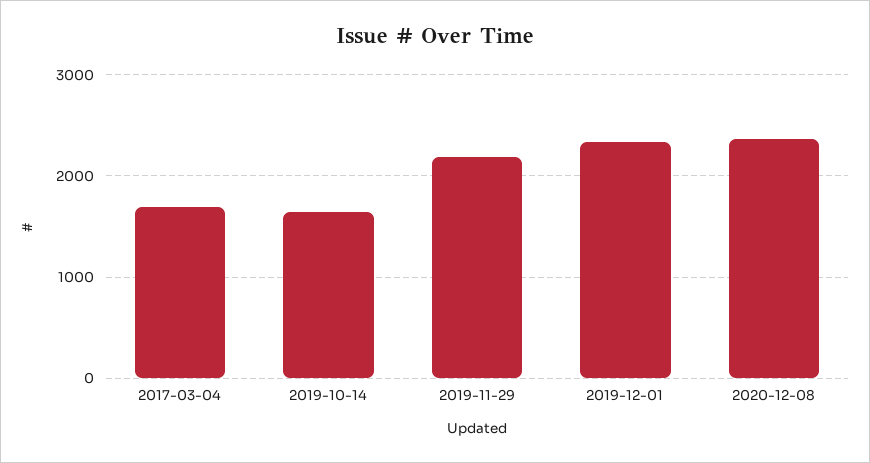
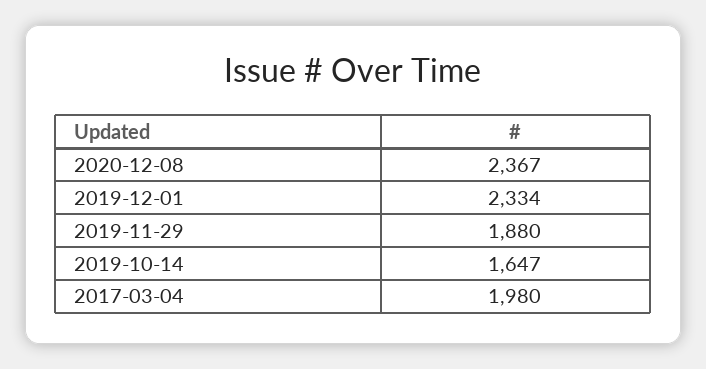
2017-03-04: 1700 -> 1980
2019-11-29: 2200 -> 1880

